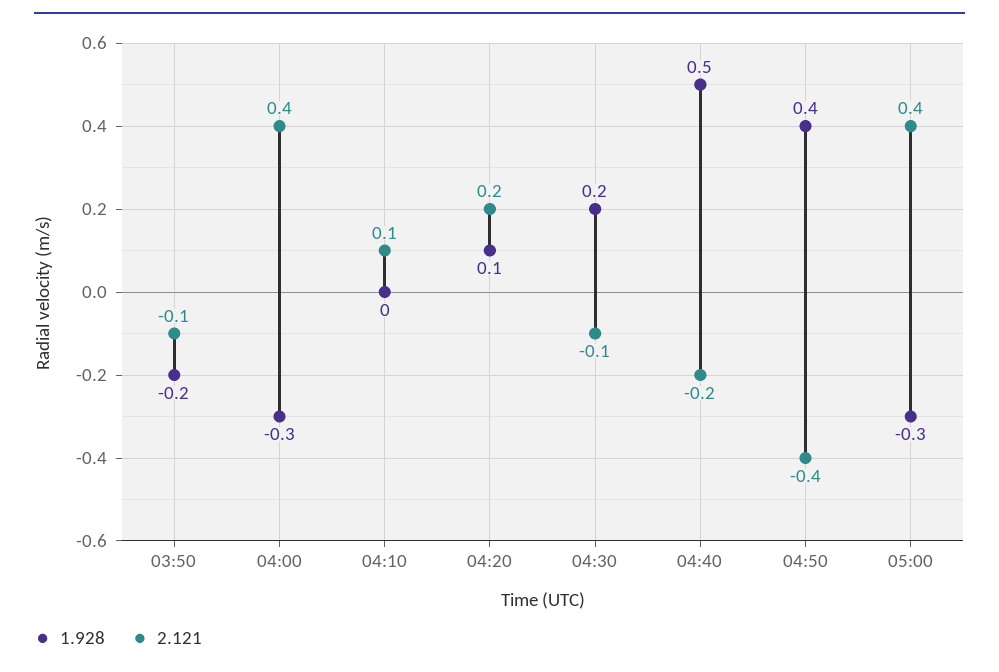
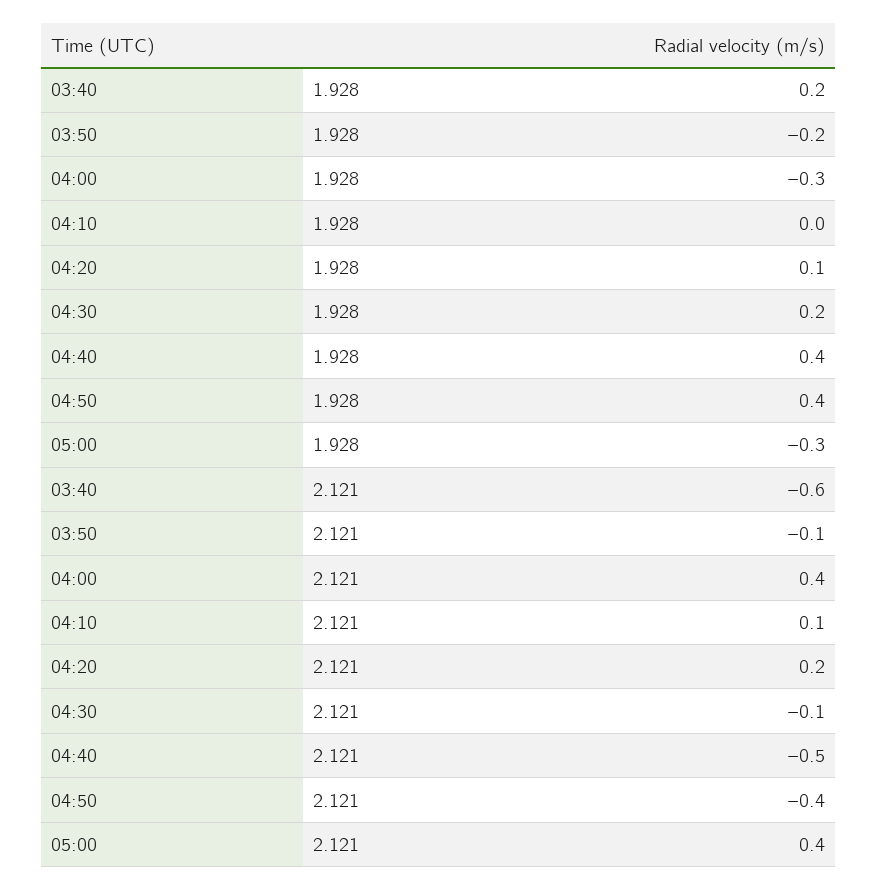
1.928, 04:40: 0.5 -> 0.4
2.121, 04:40: -0.2 -> -0.5
1.928, 03:40: none -> 0.2
2.121, 03:40: none -> -0.6

